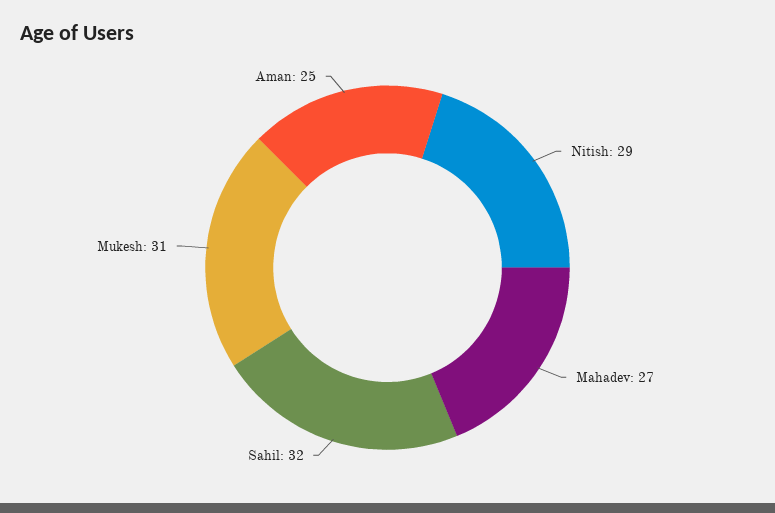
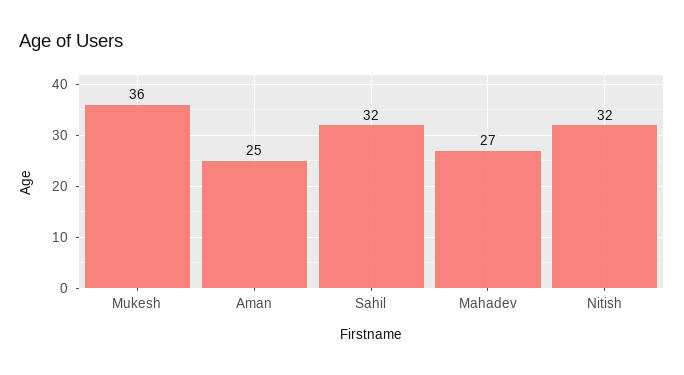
Nitish: 29 -> 32
Mukesh: 31 -> 36

